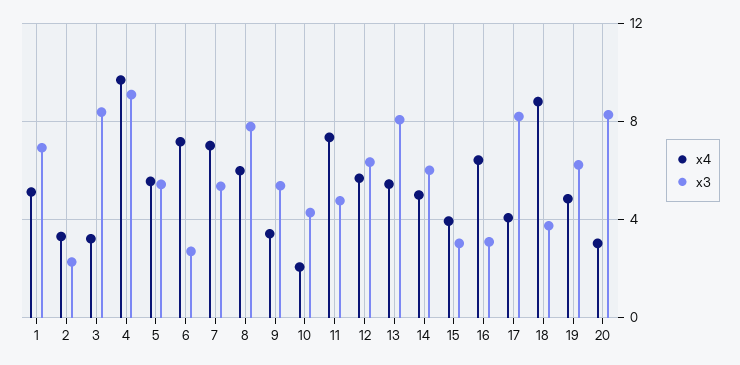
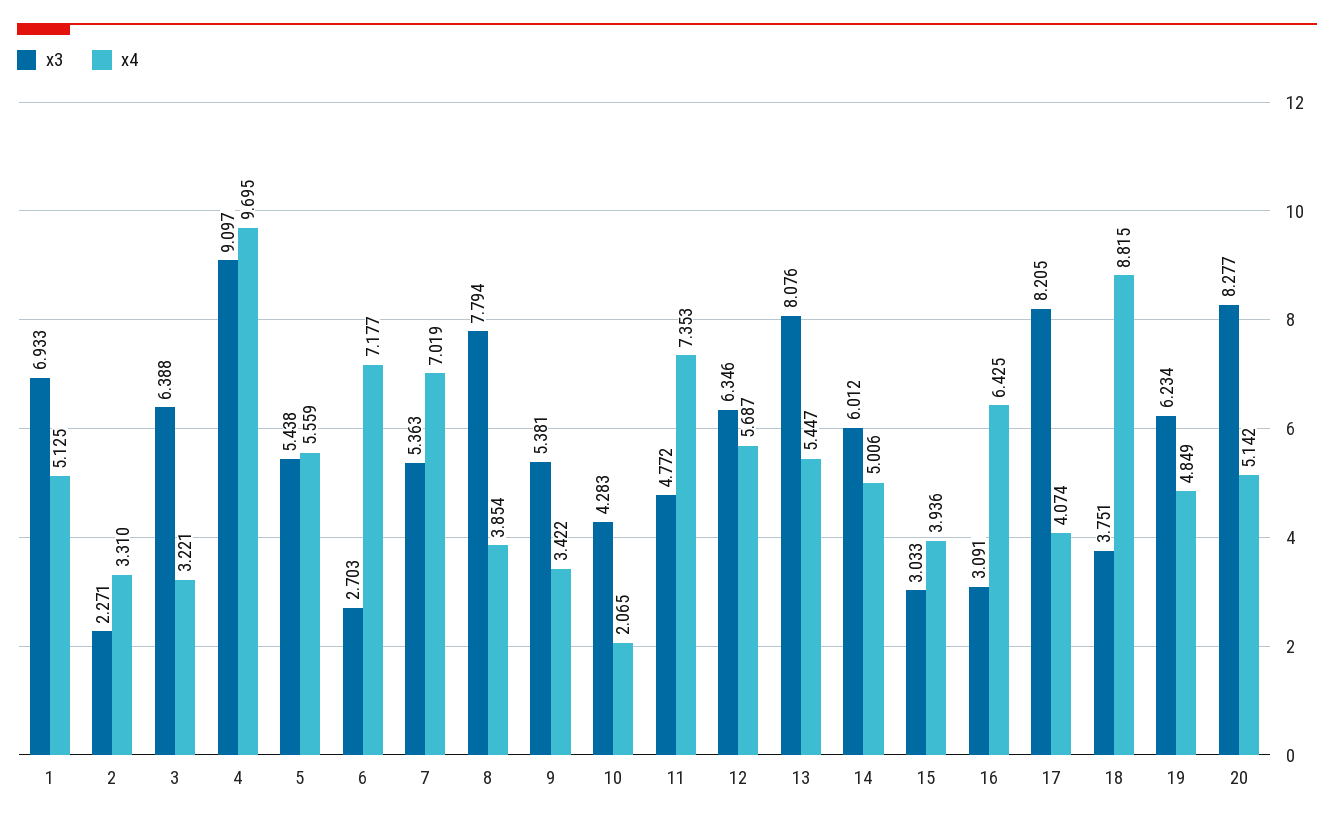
x3, 3: 8.5 -> 6.388
x4, 8: 6 -> 3.854
x4, 20: 3 -> 5.142

